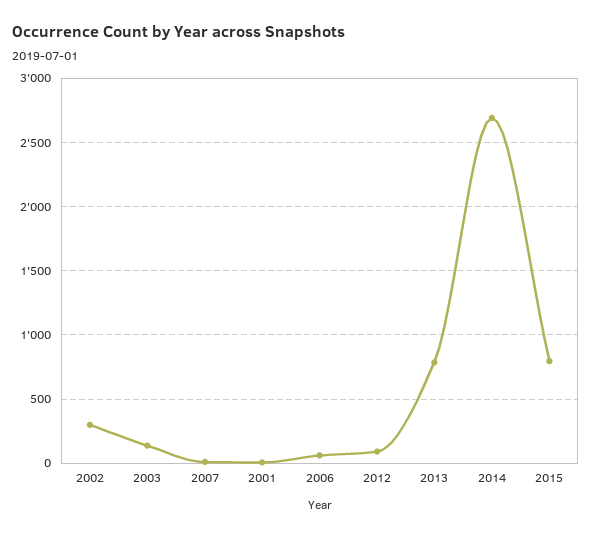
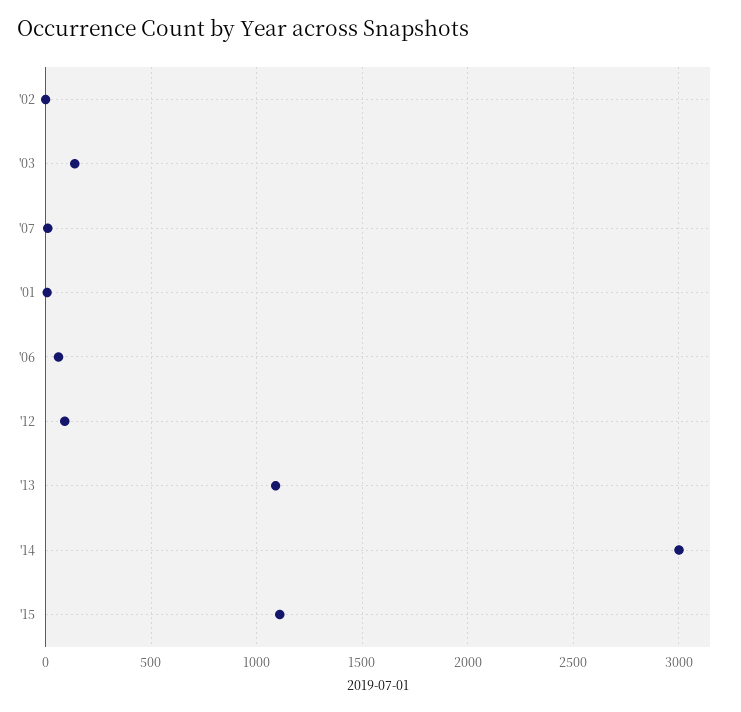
2002: 300 -> 0
2013: 800 -> 1100
2014: 2700 -> 3000
2015: 800 -> 1100

